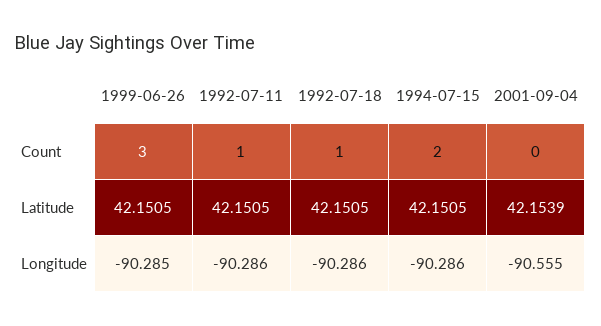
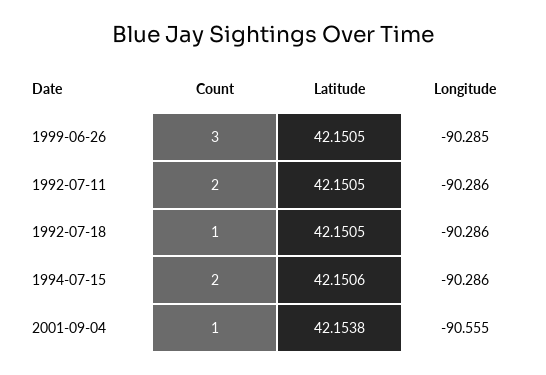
1992-07-11, Count: 1 -> 2
2001-09-04, Count: 0 -> 1
1994-07-15, Latitude: 42.1505 -> 42.1506
2001-09-04, Latitude: 42.1539 -> 42.1538

